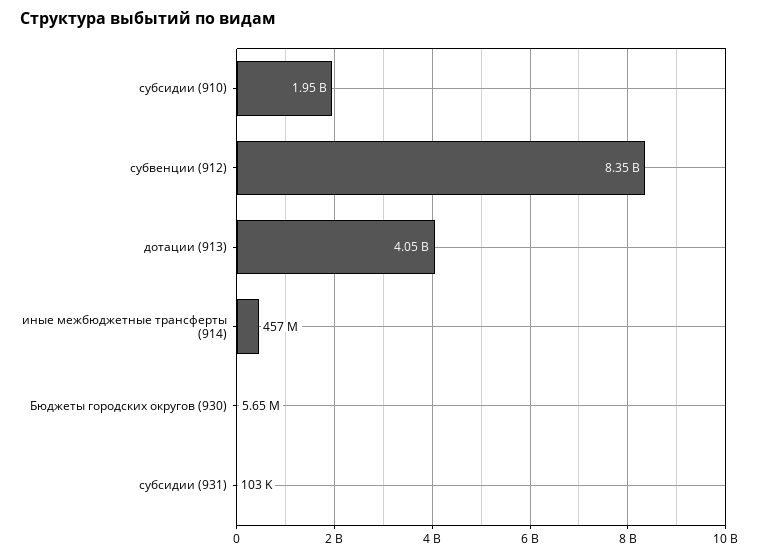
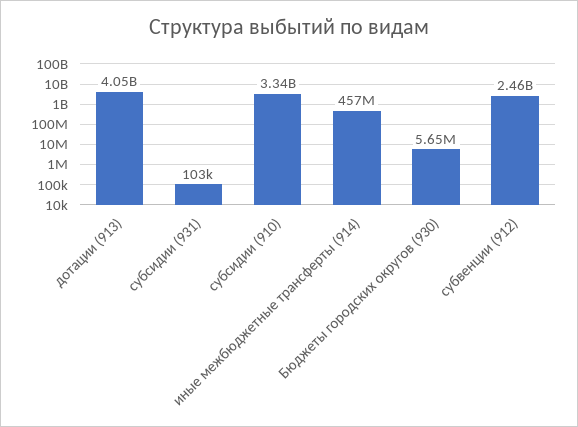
субсидии (910): 1950000000 -> 3340000000
субвенции (912): 8350000000 -> 2460000000

